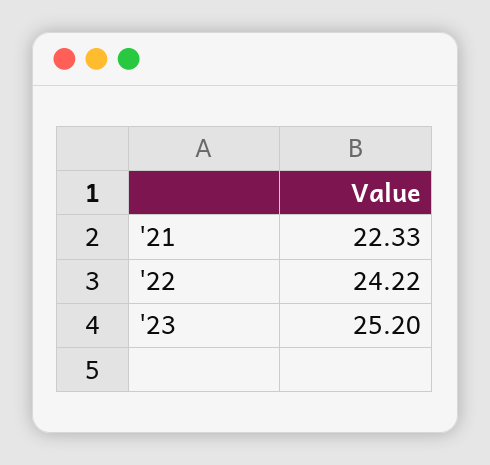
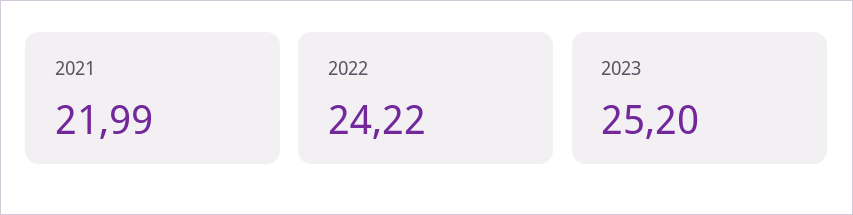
'21: 22.33 -> 21.99

